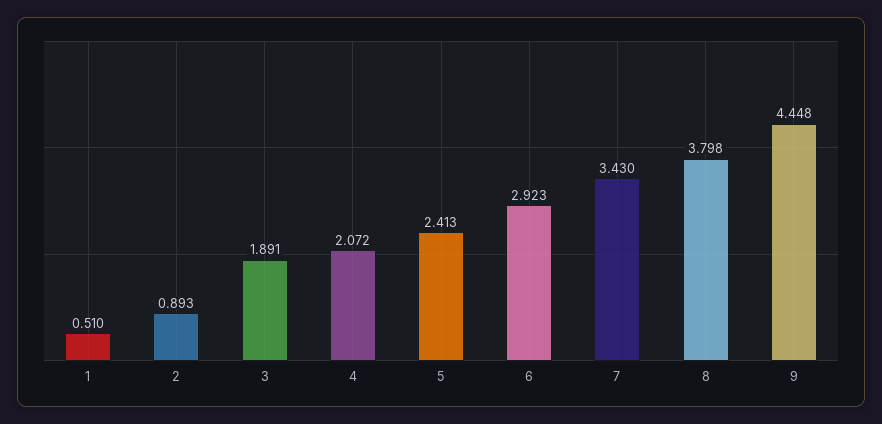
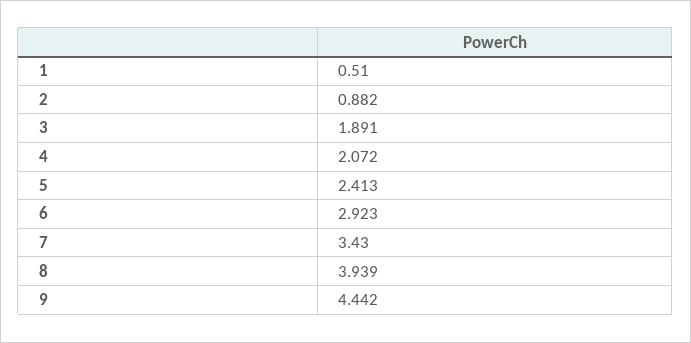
2: 0.893 -> 0.882
8: 3.798 -> 3.939
9: 4.448 -> 4.442

